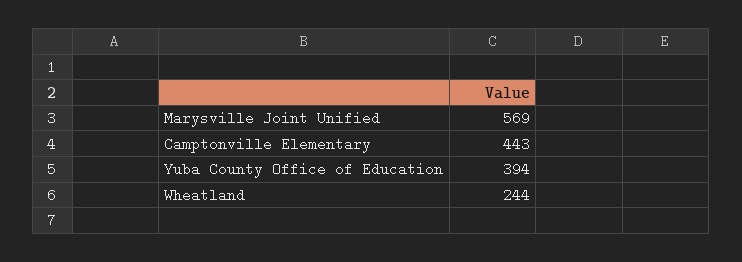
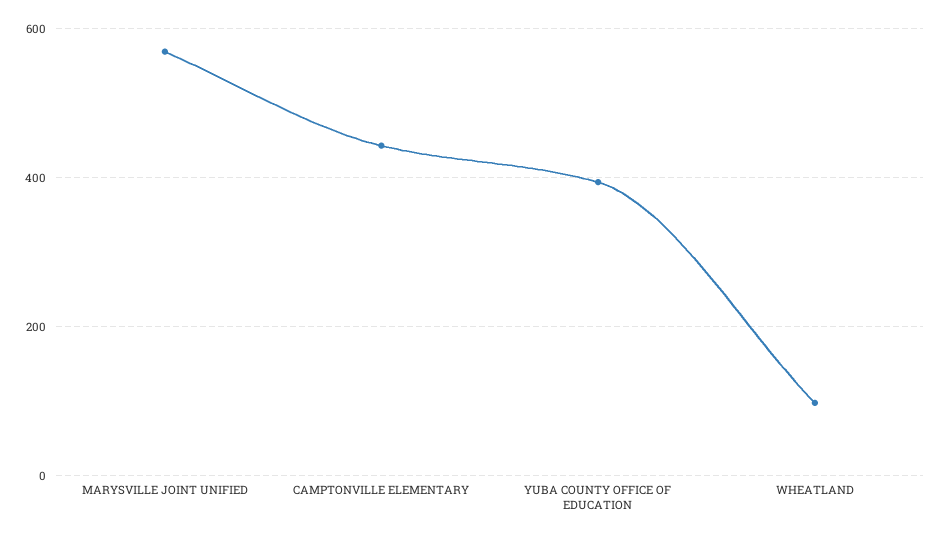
Wheatland: 244 -> 100

